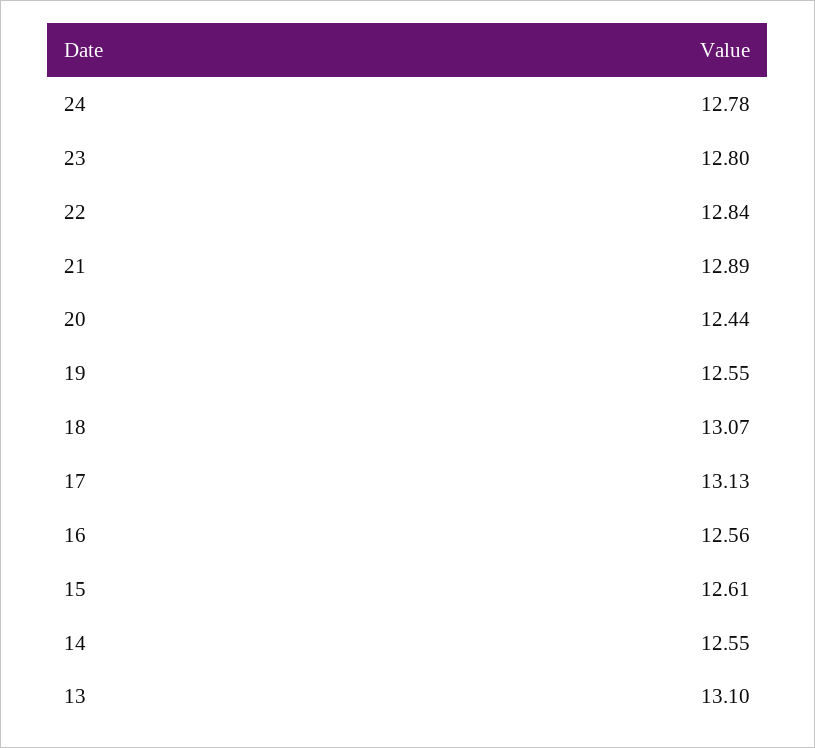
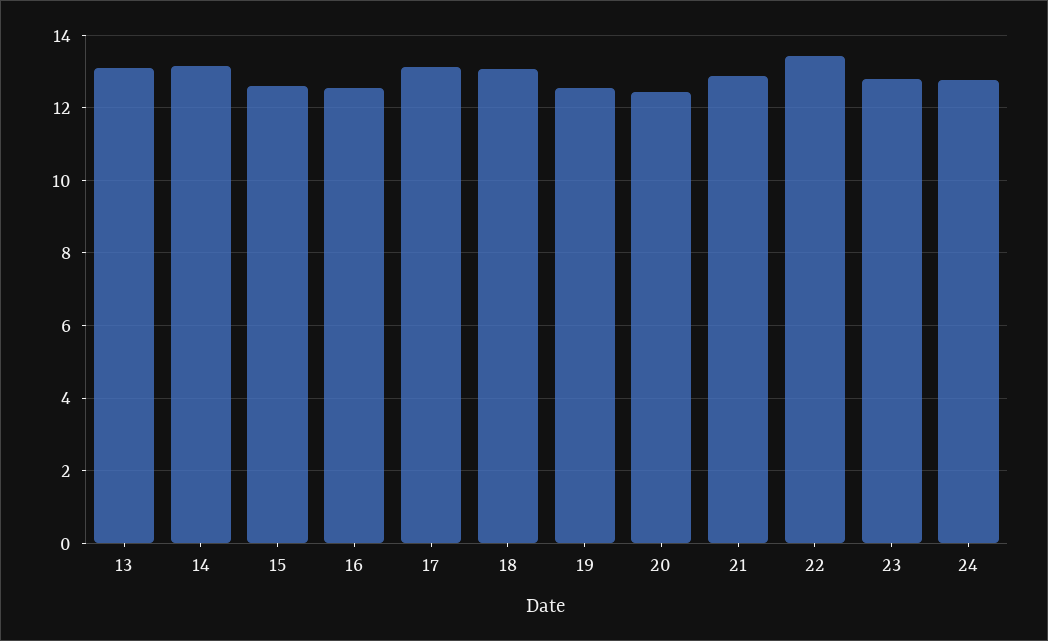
22: 12.84 -> 13.4
14: 12.55 -> 13.2

